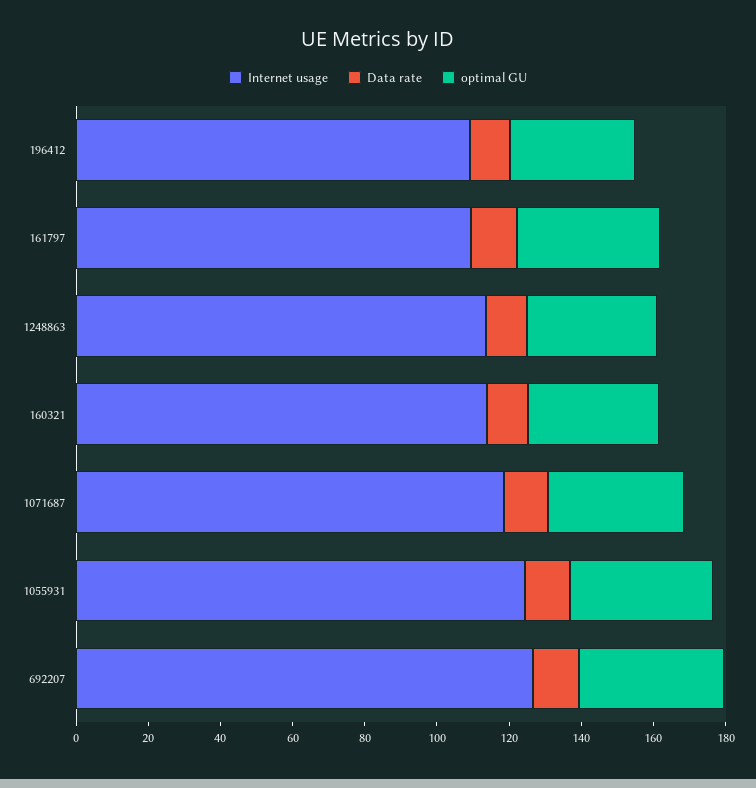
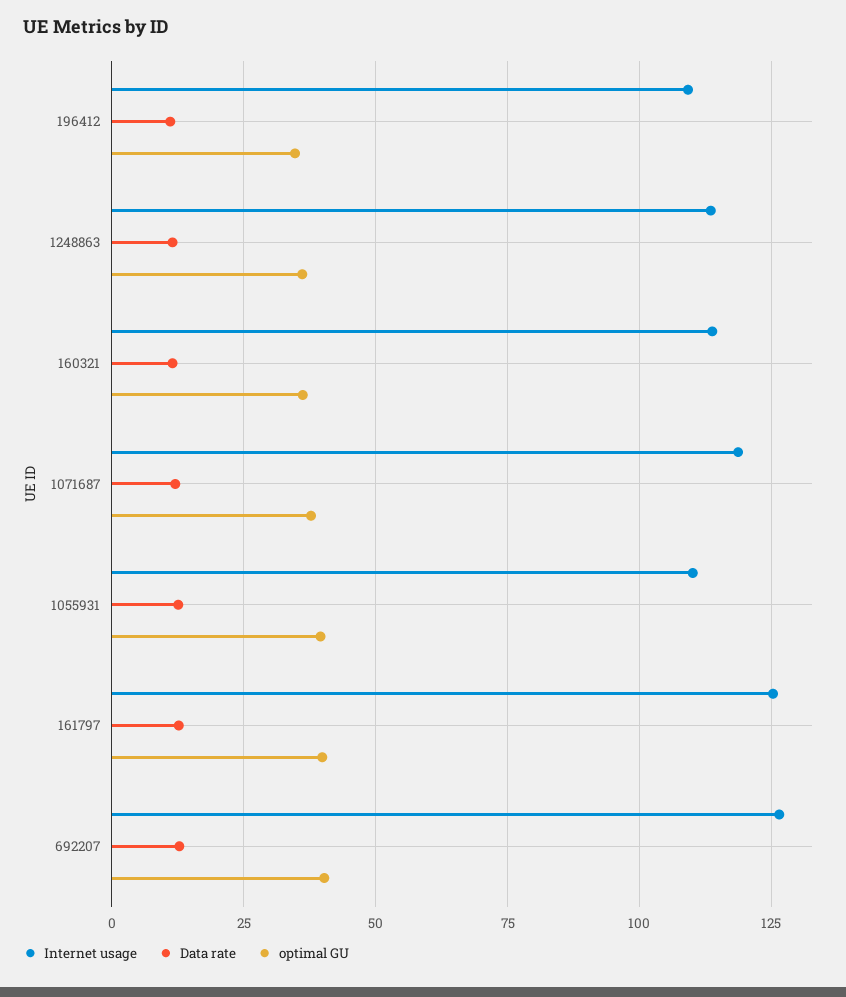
Internet usage, 161797: 110 -> 125
Internet usage, 1055931: 125 -> 110

